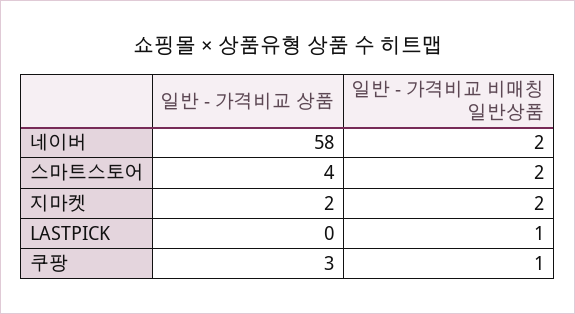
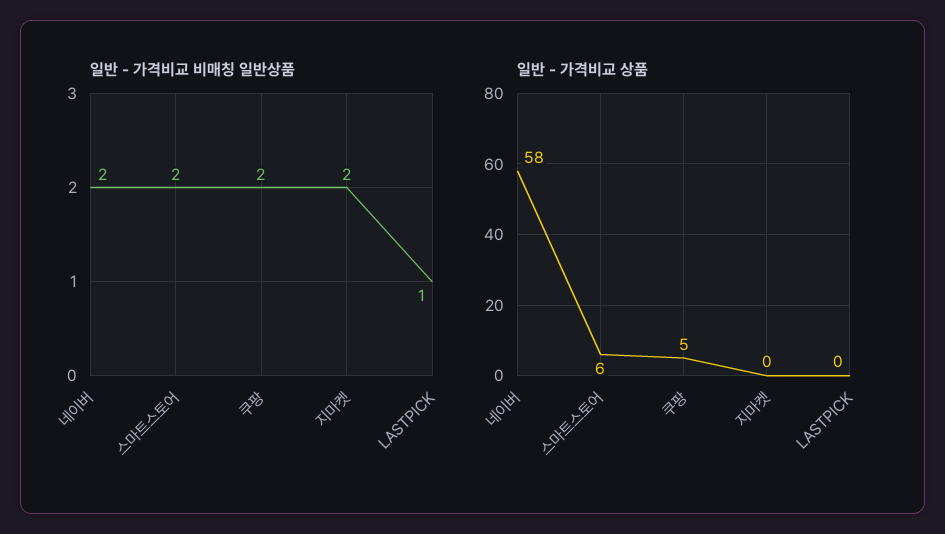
일반 - 가격비교 상품, 스마트스토어: 4 -> 6
일반 - 가격비교 상품, 지마켓: 2 -> 0
일반 - 가격비교 상품, 쿠팡: 3 -> 5
일반 - 가격비교 비매칭 일반상품, 쿠팡: 1 -> 2

